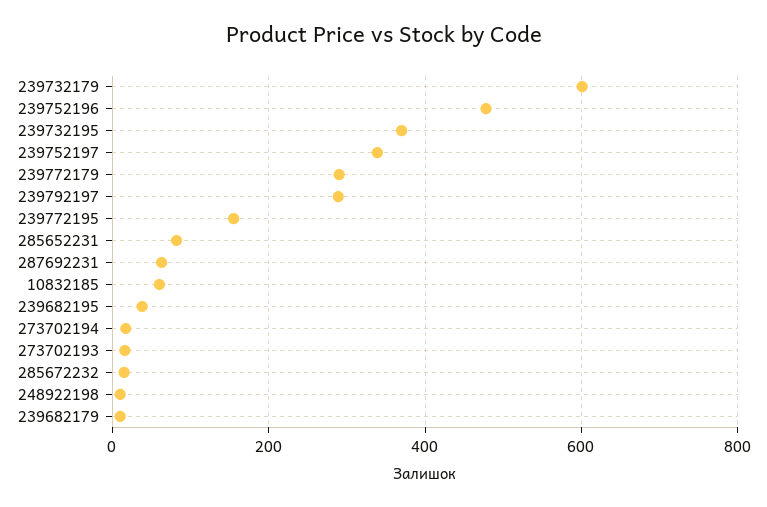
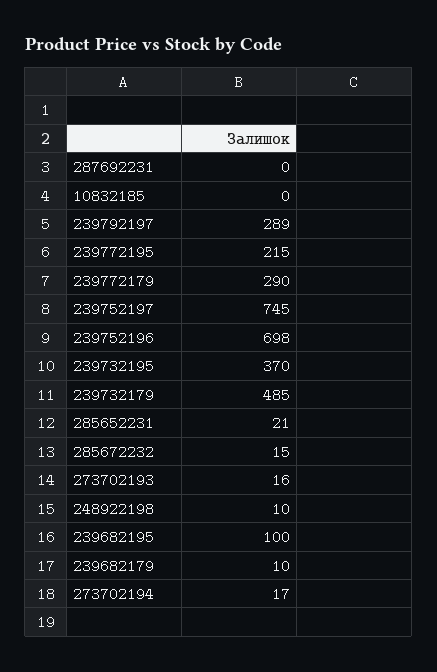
239732179: 600 -> 485
239752196: 480 -> 698
239752197: 340 -> 745
239772195: 160 -> 215
285652231: 80 -> 21
287692231: 60 -> 0
10832185: 60 -> 0
239682195: 40 -> 100

